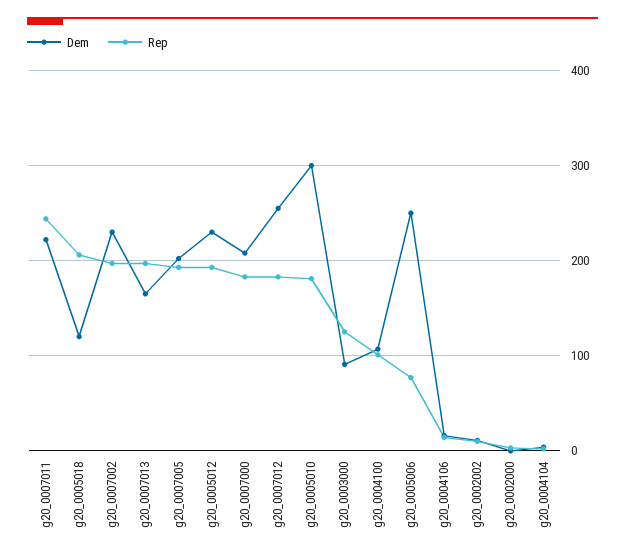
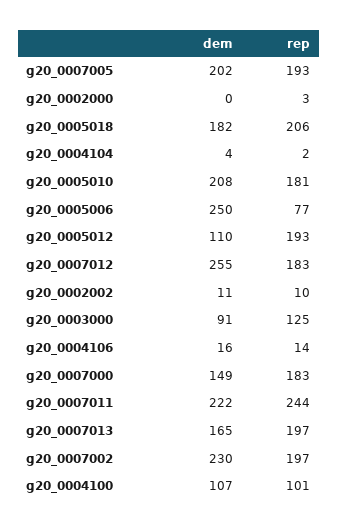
Dem, g20_0005018: 120 -> 182
Dem, g20_0005012: 230 -> 110
Dem, g20_0007000: 210 -> 149
Dem, g20_0005010: 300 -> 208

